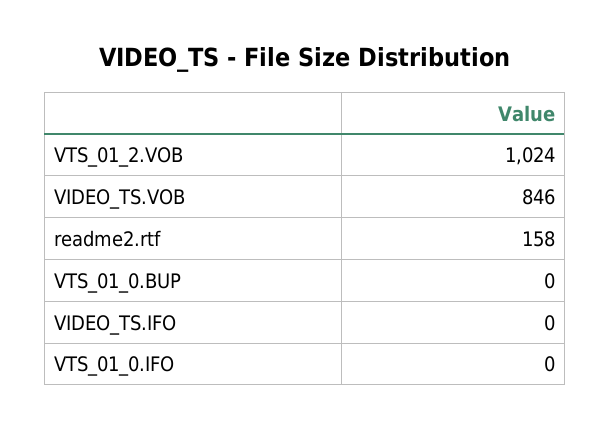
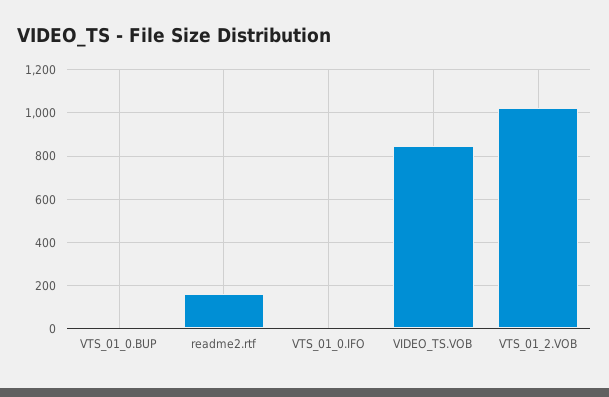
VIDEO_TS.IFO: 0 -> none

